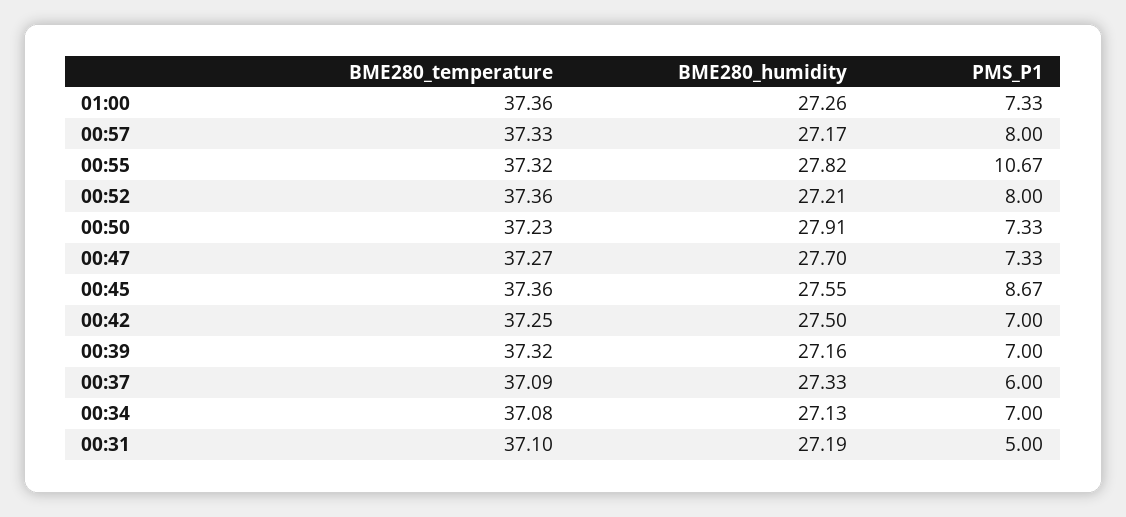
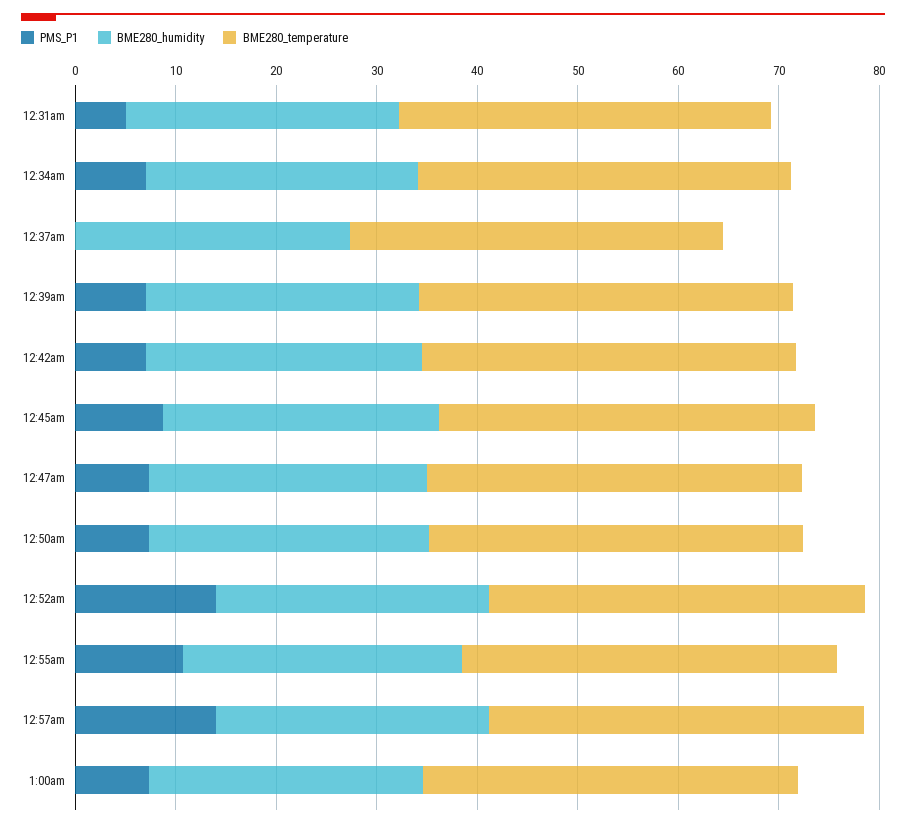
PMS_P1, 00:57: 8 -> 14
PMS_P1, 00:52: 8 -> 14
PMS_P1, 00:37: 6 -> 0

